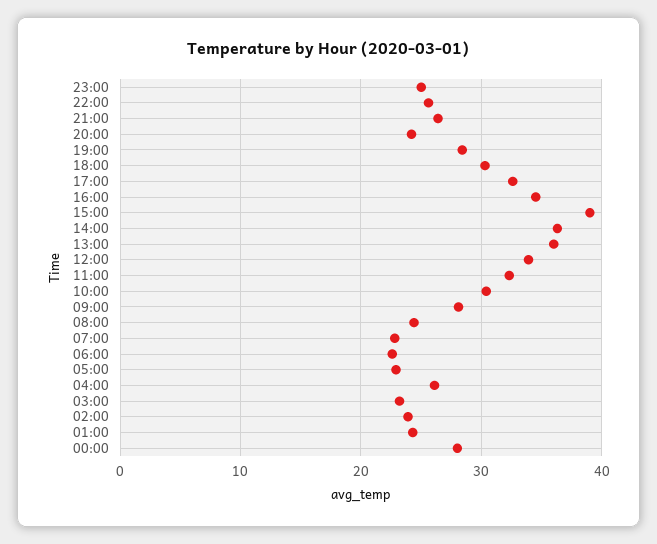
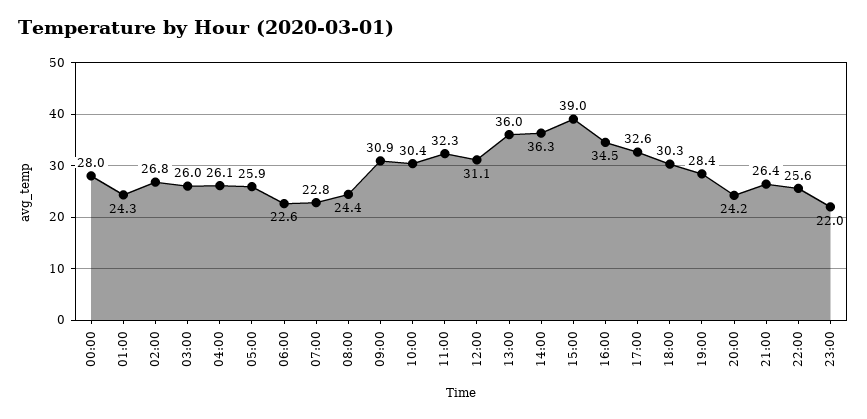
23:00: 25 -> 22
12:00: 34 -> 31.1
09:00: 28 -> 30.9
05:00: 23 -> 25.9
03:00: 23 -> 26
02:00: 24 -> 26.8

